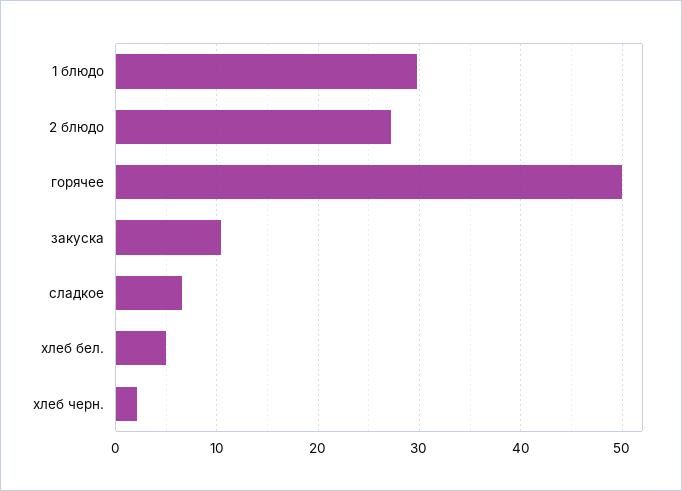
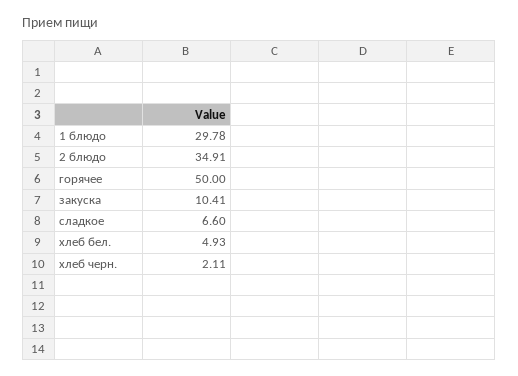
2 блюдо: 27 -> 34.91

